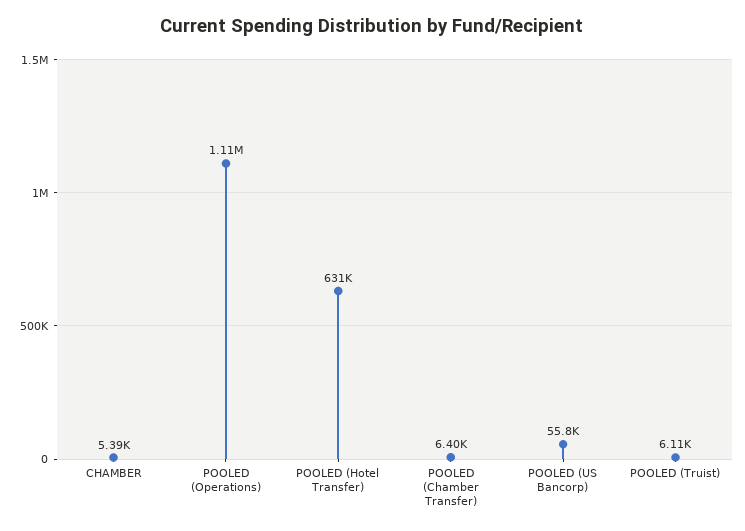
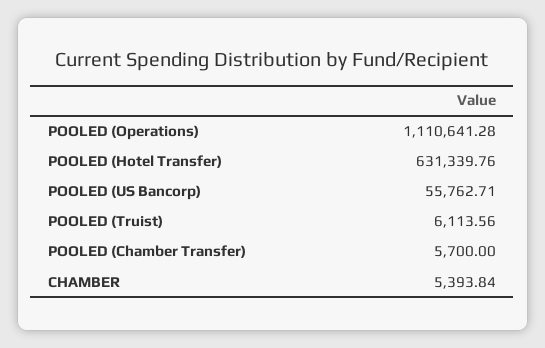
POOLED (Chamber Transfer): 6400 -> 5700

